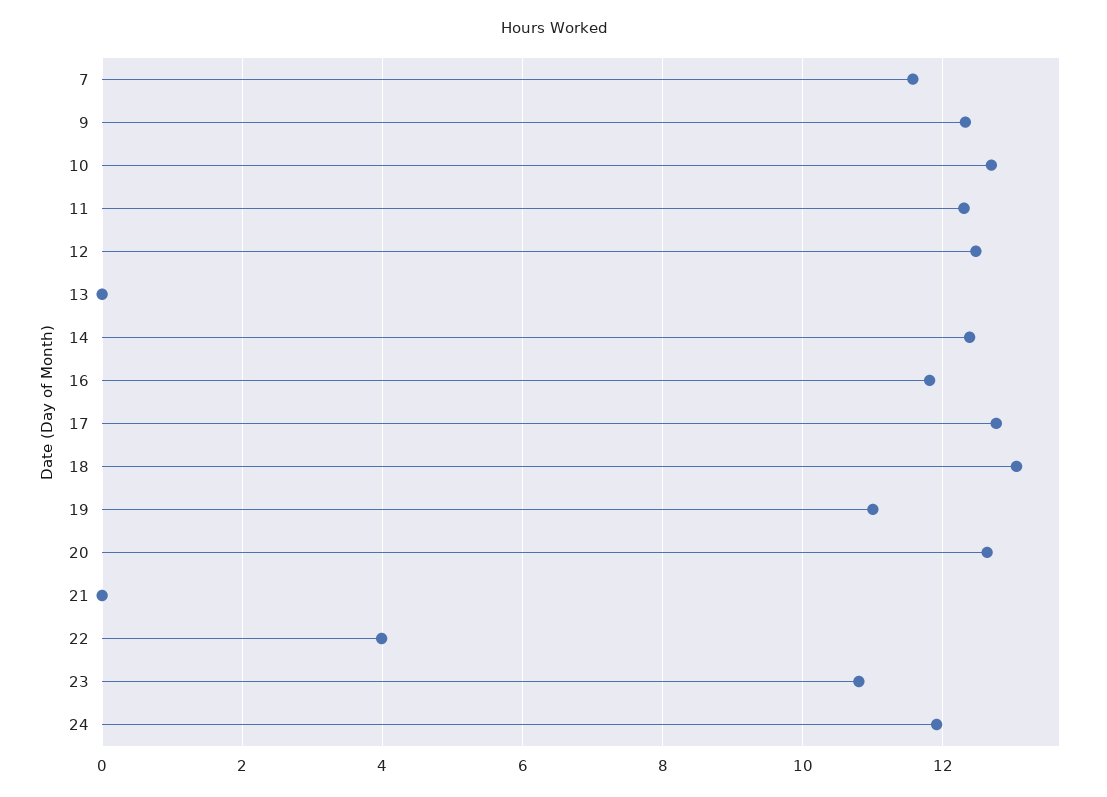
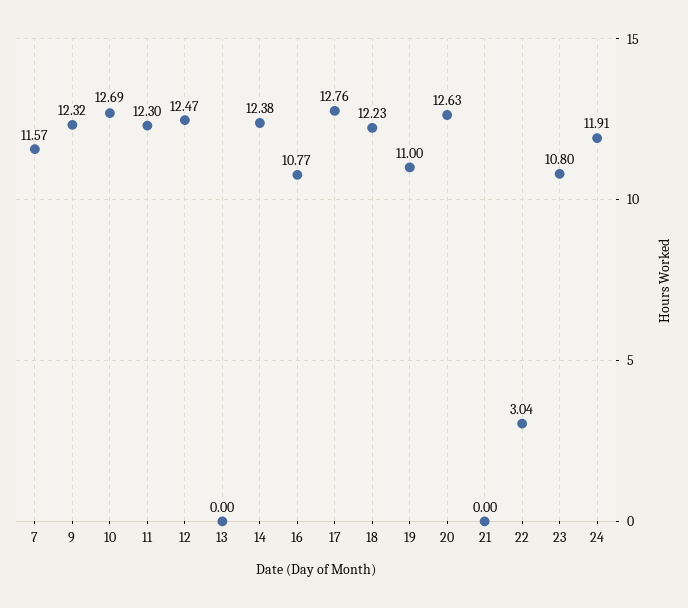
16: 11.8 -> 10.77
18: 13 -> 12.23
22: 4 -> 3.04

